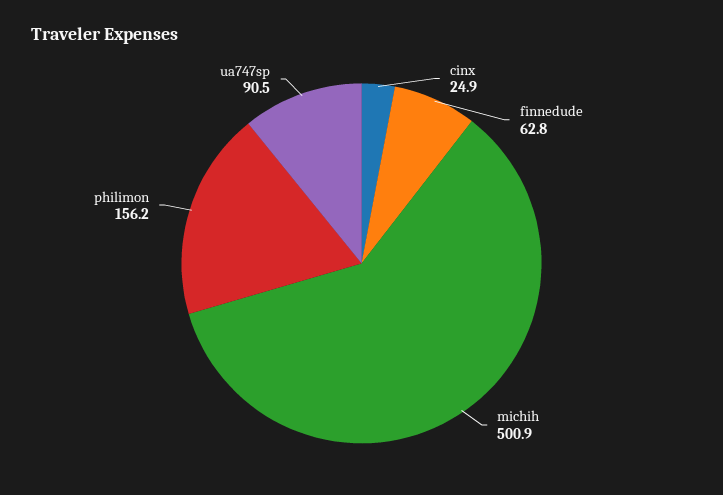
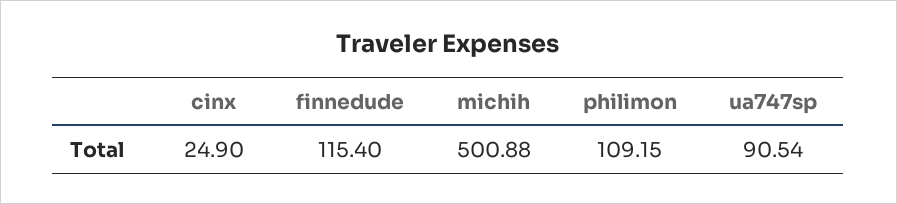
finnedude: 62.8 -> 115.4
philimon: 156.2 -> 109.15

